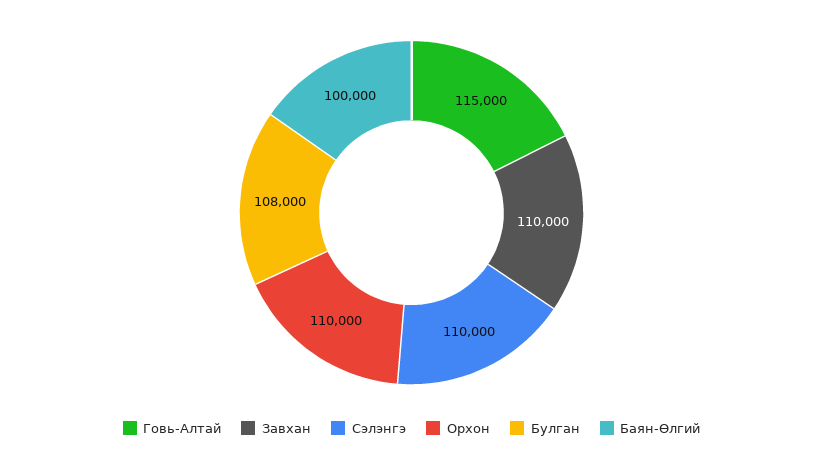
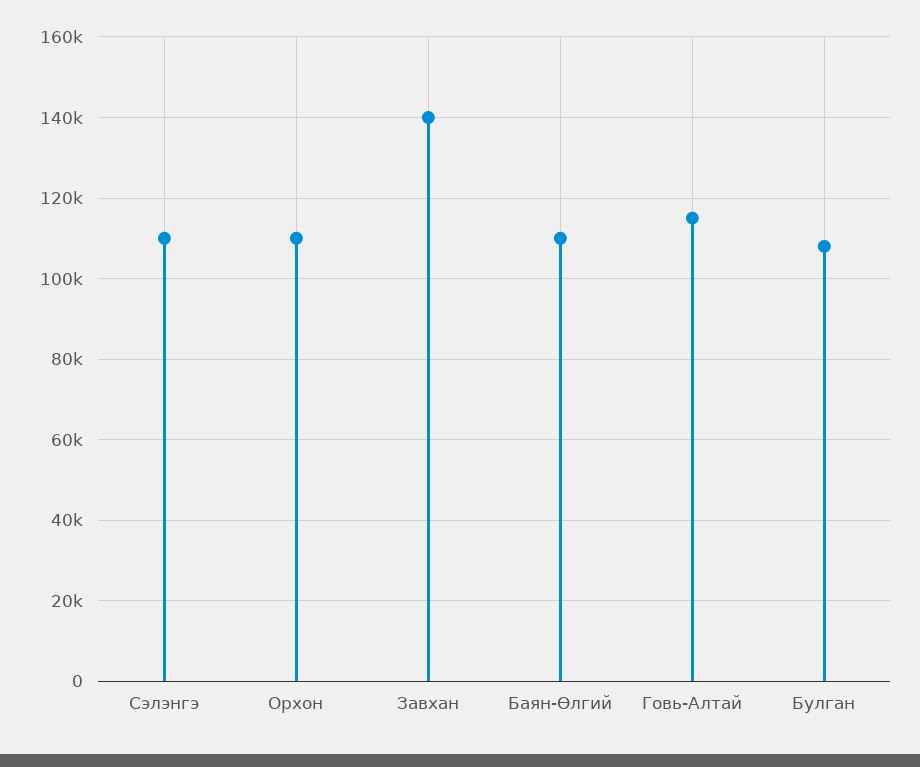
Завхан: 110000 -> 140000
Баян-Өлгий: 100000 -> 110000

